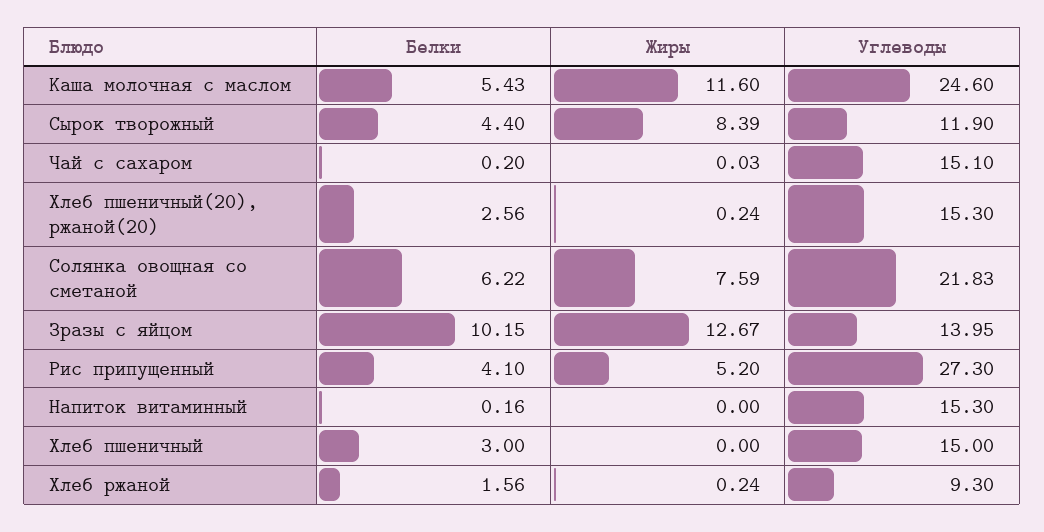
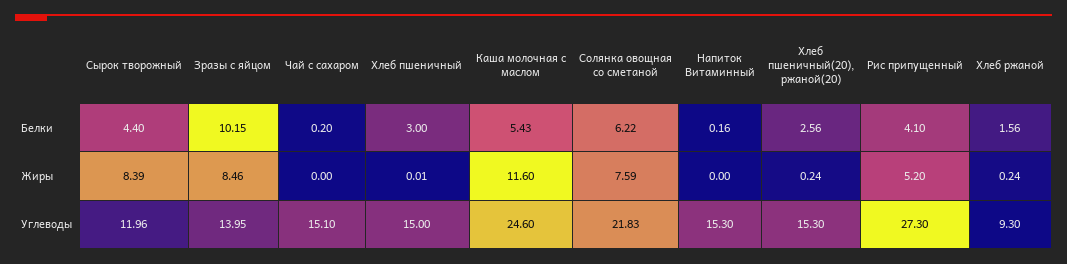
Углеводы, Сырок творожный: 11.9 -> 11.96
Жиры, Чай с сахаром: 0.03 -> 0
Жиры, Зразы с яйцом: 12.67 -> 8.46
Жиры, Хлеб пшеничный: 0 -> 0.01

